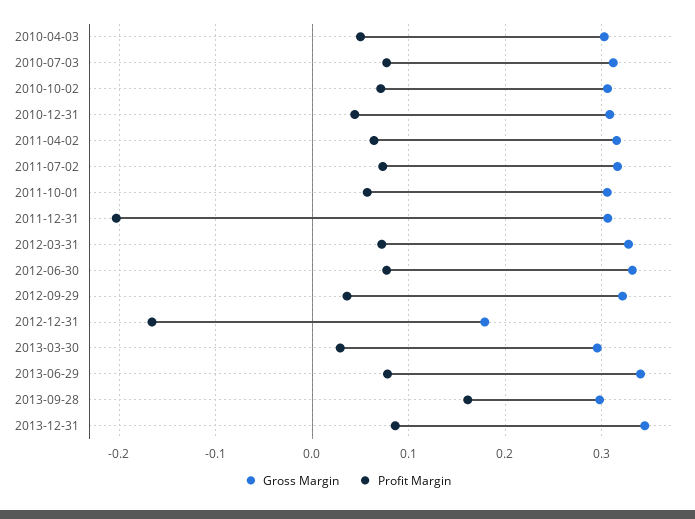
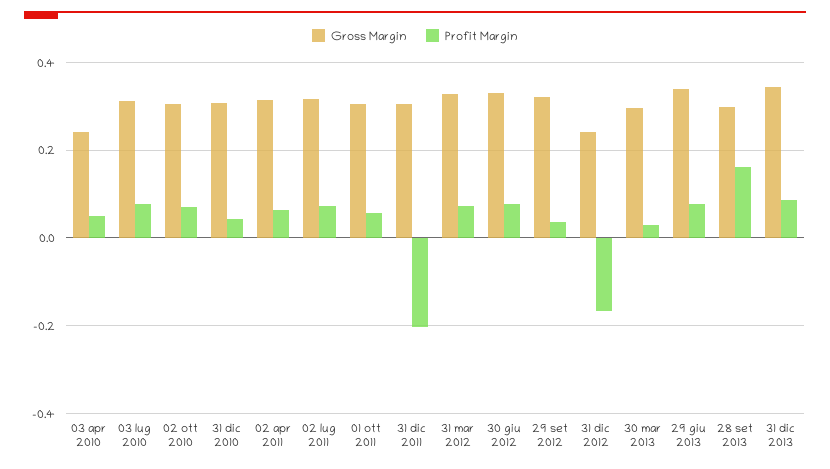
Gross Margin, 2010-04-03: 0.3 -> 0.24
Gross Margin, 2012-12-31: 0.18 -> 0.24

